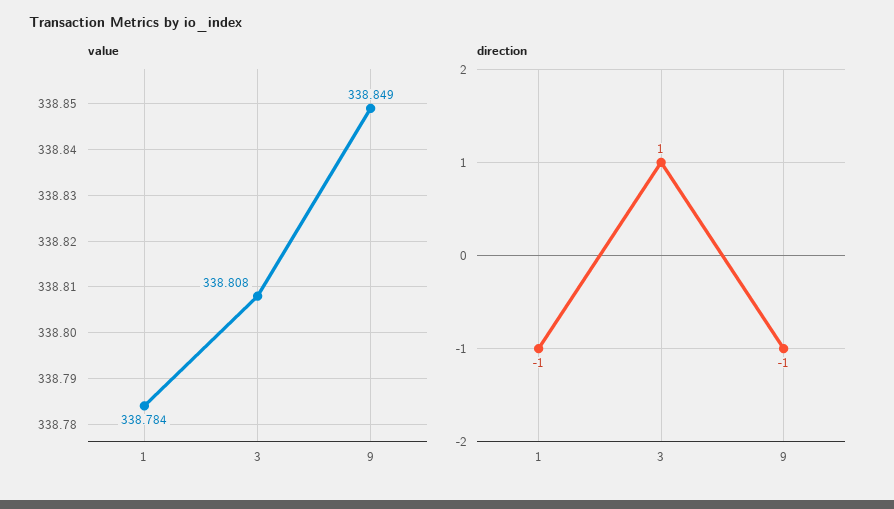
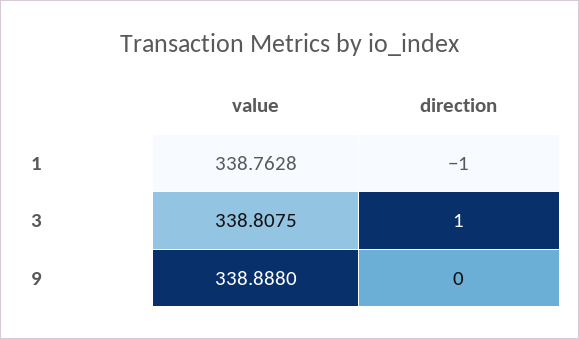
value, 1: 338.784 -> 338.7628
value, 9: 338.849 -> 338.888
direction, 9: -1 -> 0

